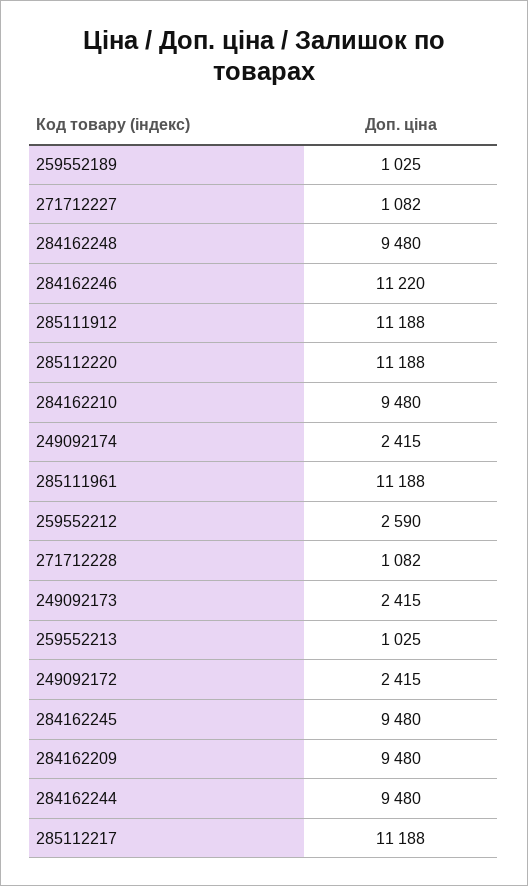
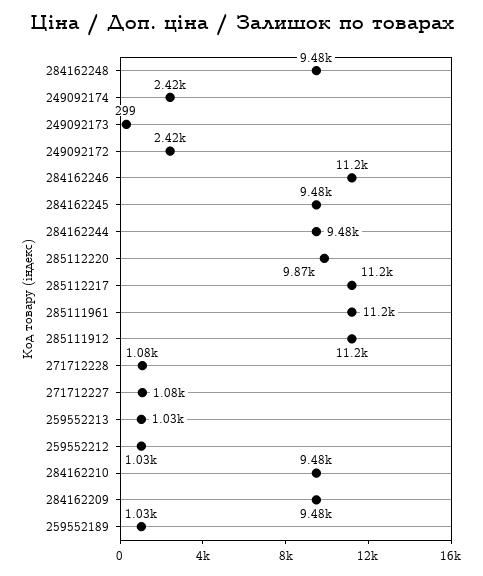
285112220: 11188 -> 9870
259552212: 2590 -> 1030
249092173: 2415 -> 299

